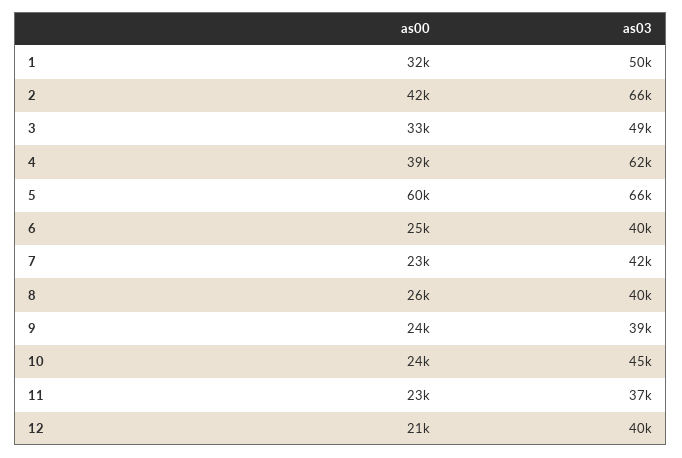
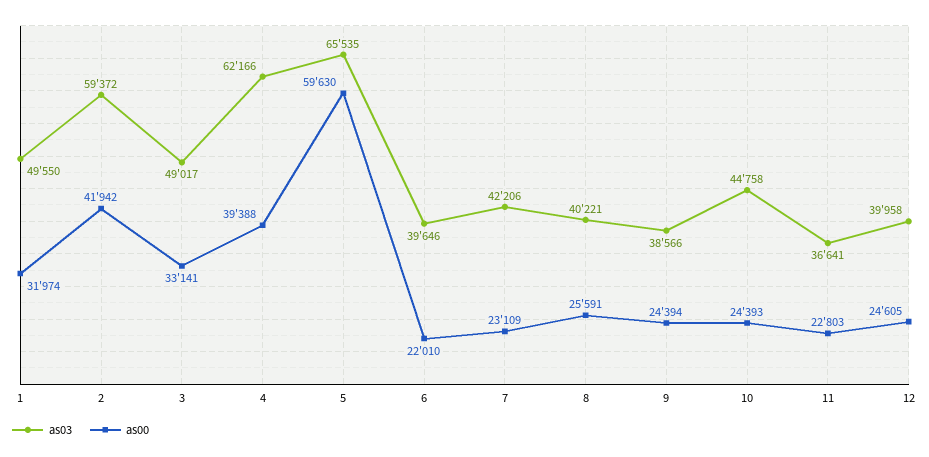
as03, 2: 66000 -> 59372
as00, 6: 25000 -> 22010
as00, 12: 21000 -> 24605

